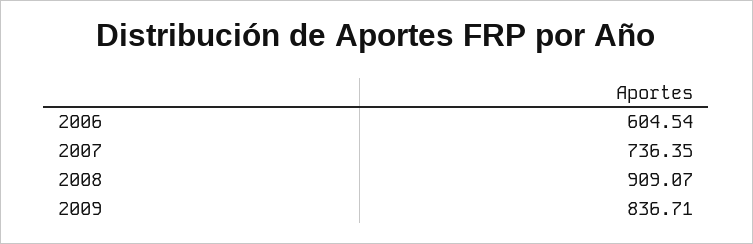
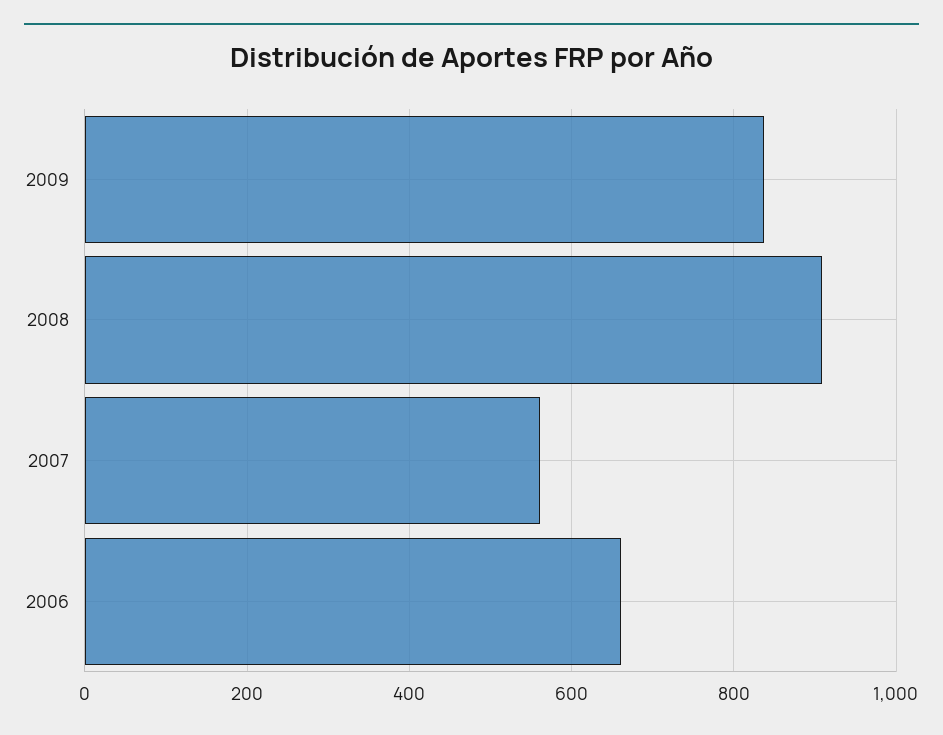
2006: 604.54 -> 660
2007: 736.35 -> 560

